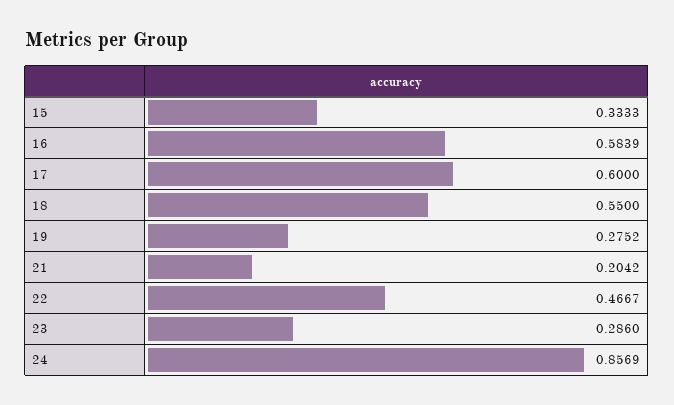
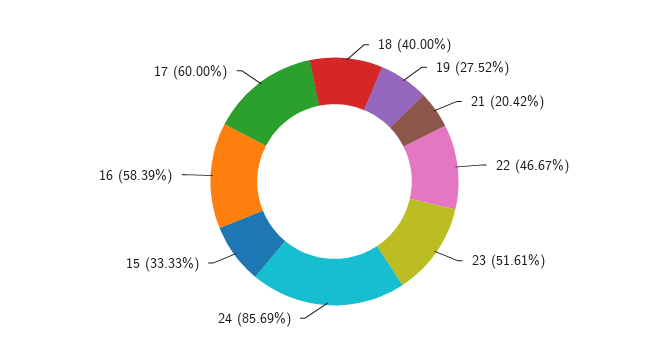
18: 0.55 -> 0.4
23: 0.286 -> 0.5161

